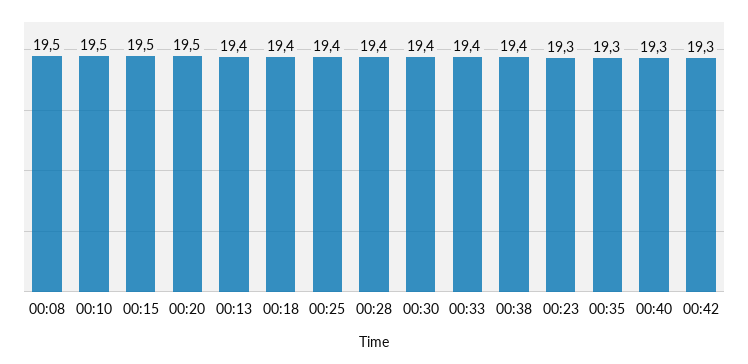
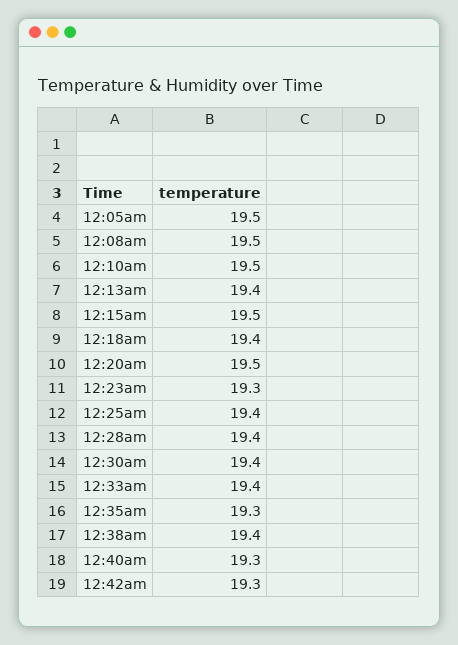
12:05am: none -> 19.5

